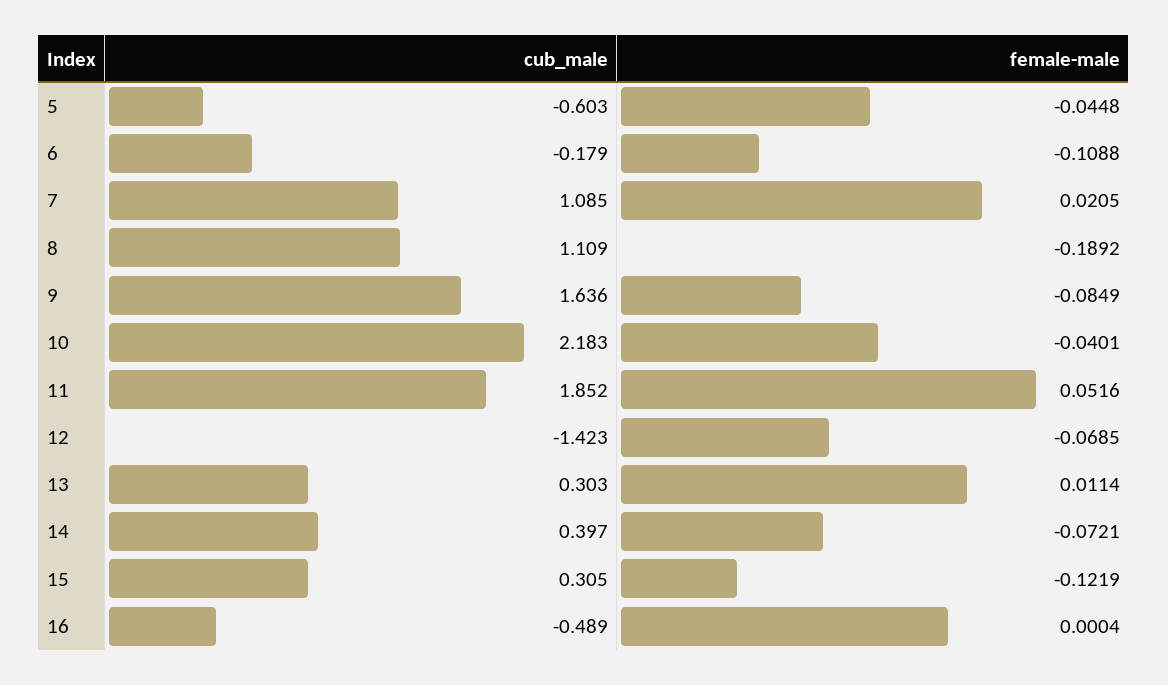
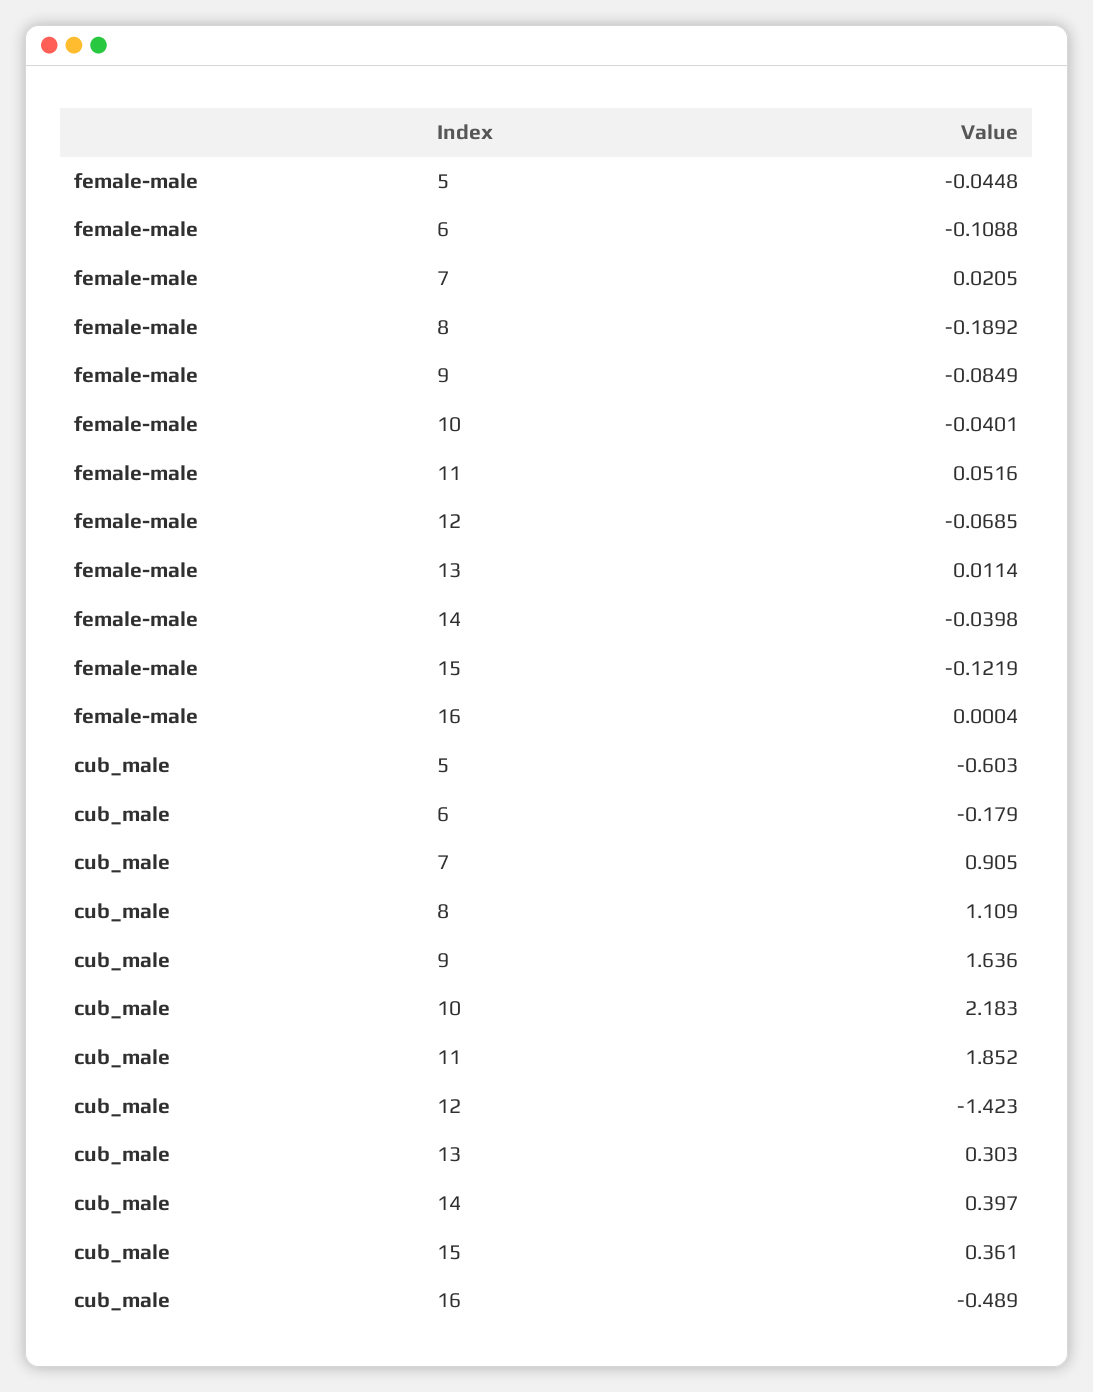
cub_male, 7: 1.085 -> 0.905
female-male, 14: -0.0721 -> -0.0398
cub_male, 15: 0.305 -> 0.361

